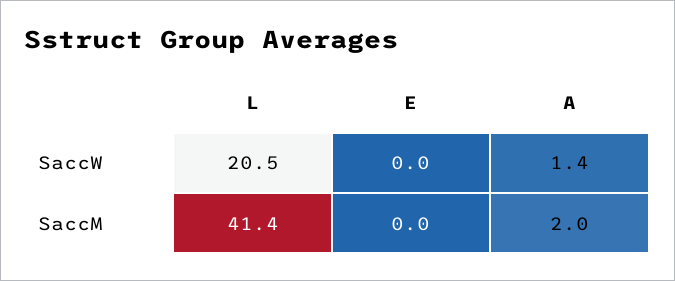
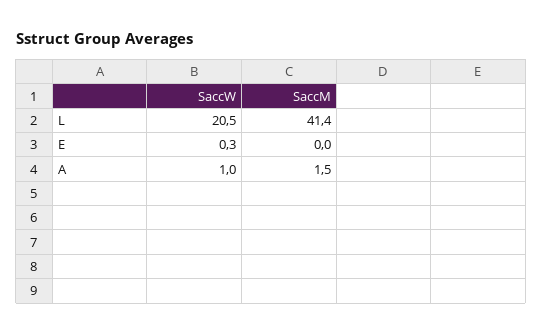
E, SaccW: 0 -> 0.3
A, SaccW: 1.4 -> 1
A, SaccM: 2 -> 1.5

